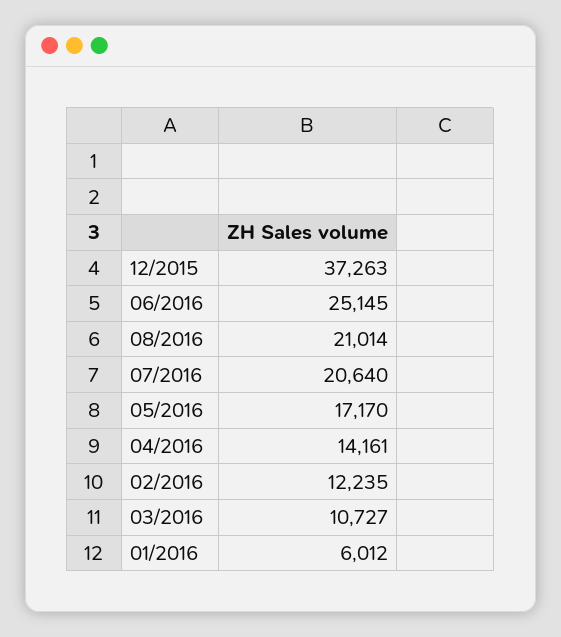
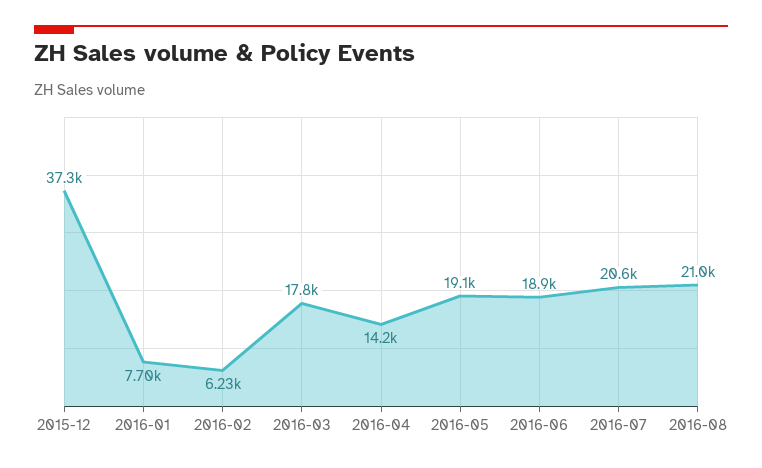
06/2016: 25145 -> 18900
05/2016: 17170 -> 19100
02/2016: 12235 -> 6230
03/2016: 10727 -> 17800
01/2016: 6012 -> 7700

